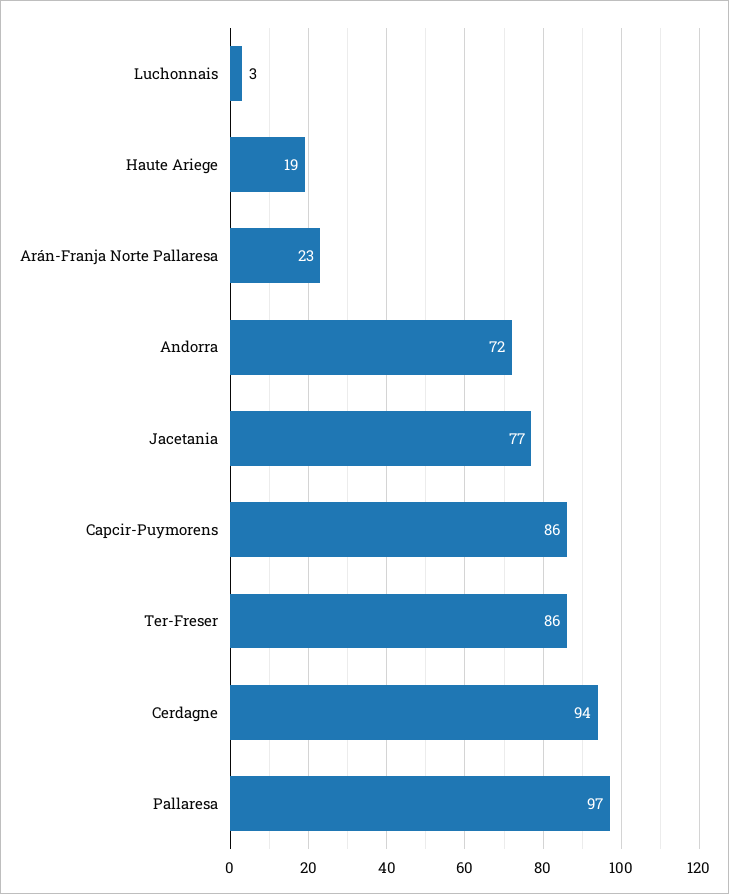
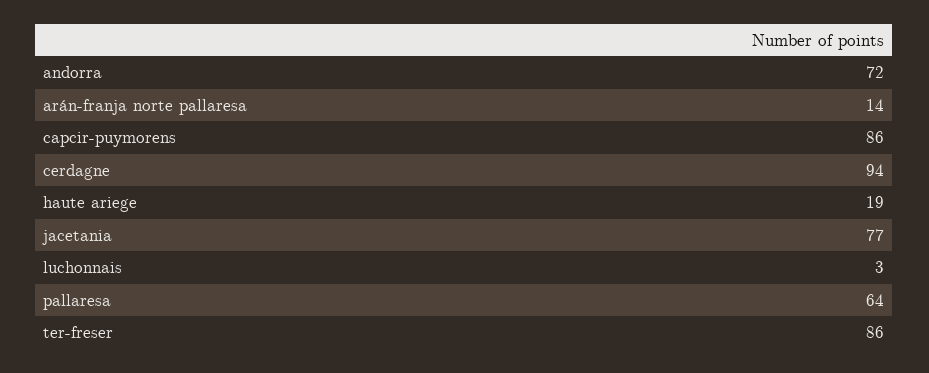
Arán-Franja Norte Pallaresa: 23 -> 14
Pallaresa: 97 -> 64

